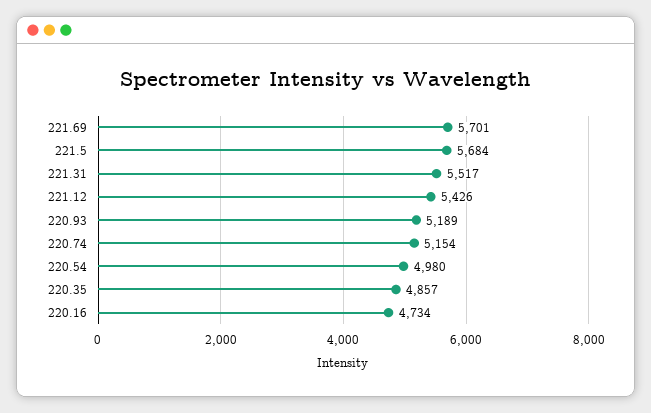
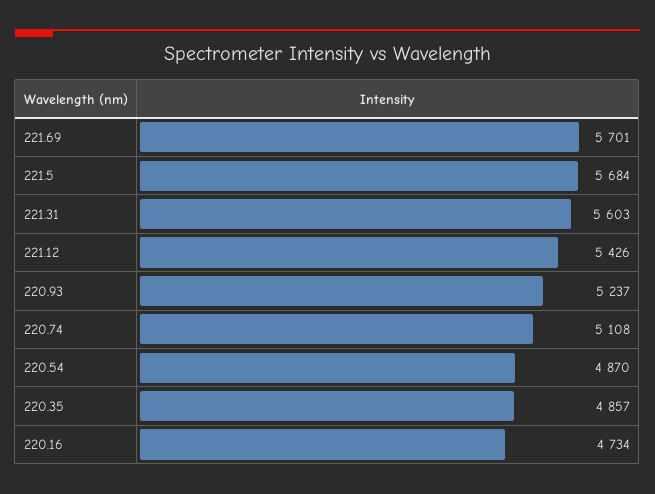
221.31: 5517 -> 5603
220.93: 5189 -> 5237
220.74: 5154 -> 5108
220.54: 4980 -> 4870

